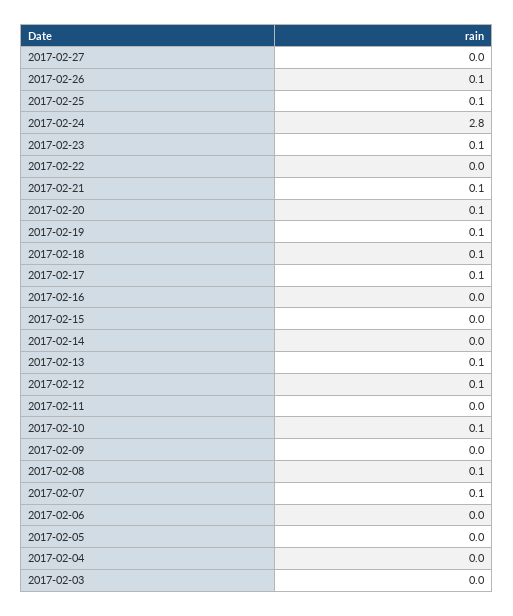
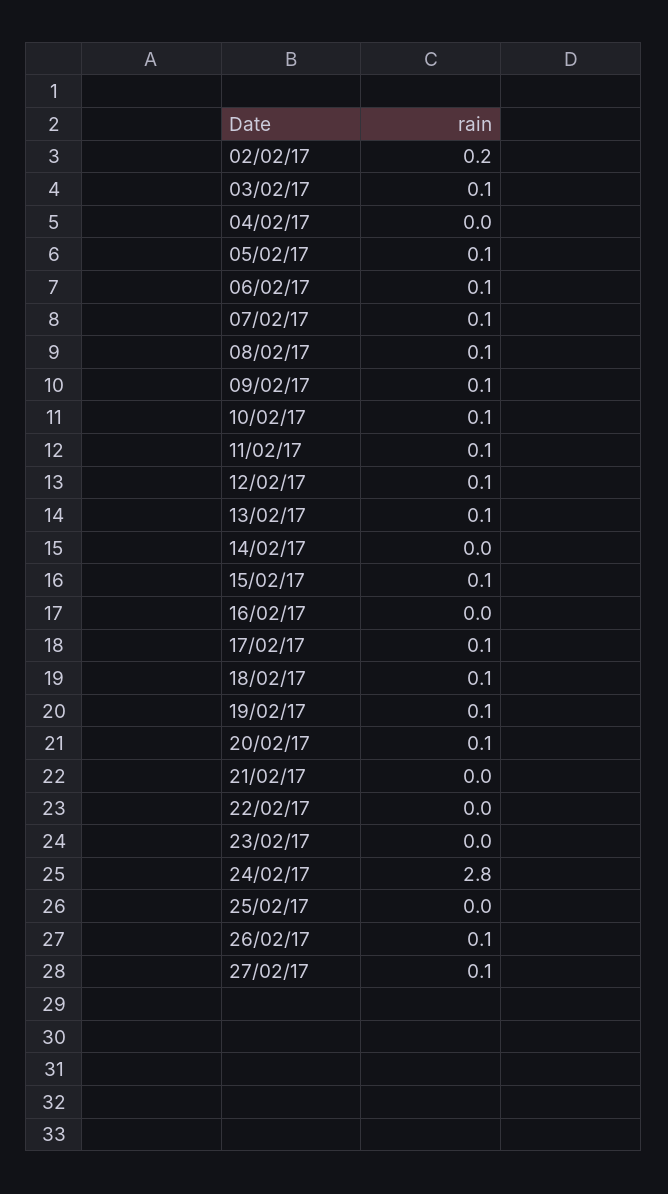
2017-02-27: 0 -> 0.1
2017-02-25: 0.1 -> 0
2017-02-23: 0.1 -> 0
2017-02-21: 0.1 -> 0
2017-02-15: 0 -> 0.1
2017-02-11: 0 -> 0.1
2017-02-09: 0 -> 0.1
2017-02-06: 0 -> 0.1
2017-02-05: 0 -> 0.1
2017-02-03: 0 -> 0.1
02/02/17: none -> 0.2

